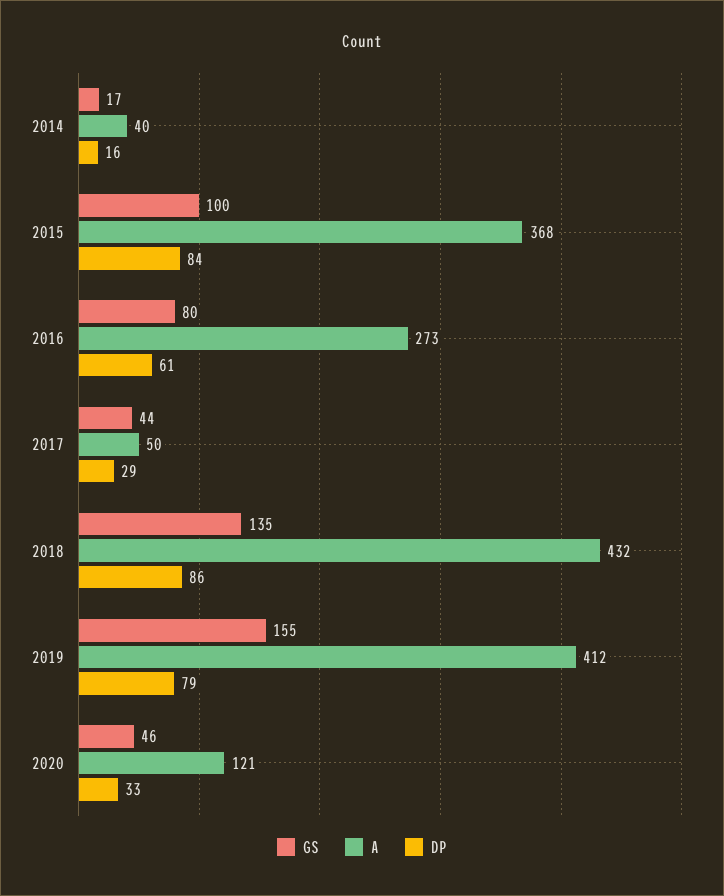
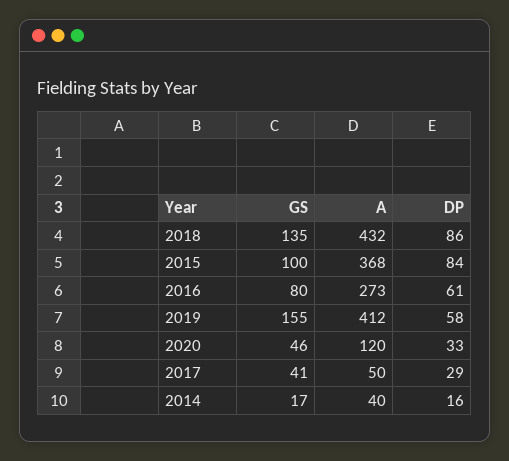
GS, 2017: 44 -> 41
DP, 2019: 79 -> 58
A, 2020: 121 -> 120

